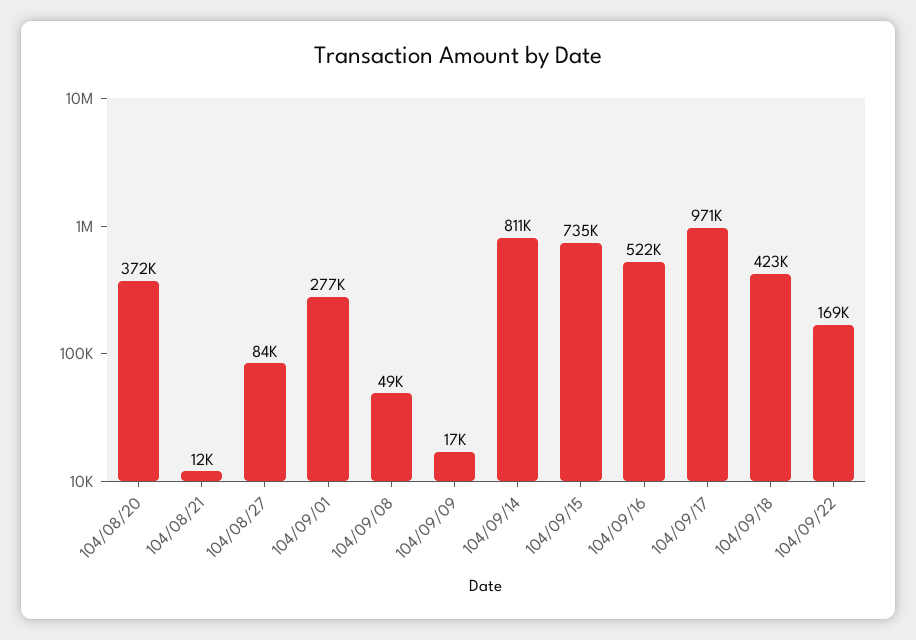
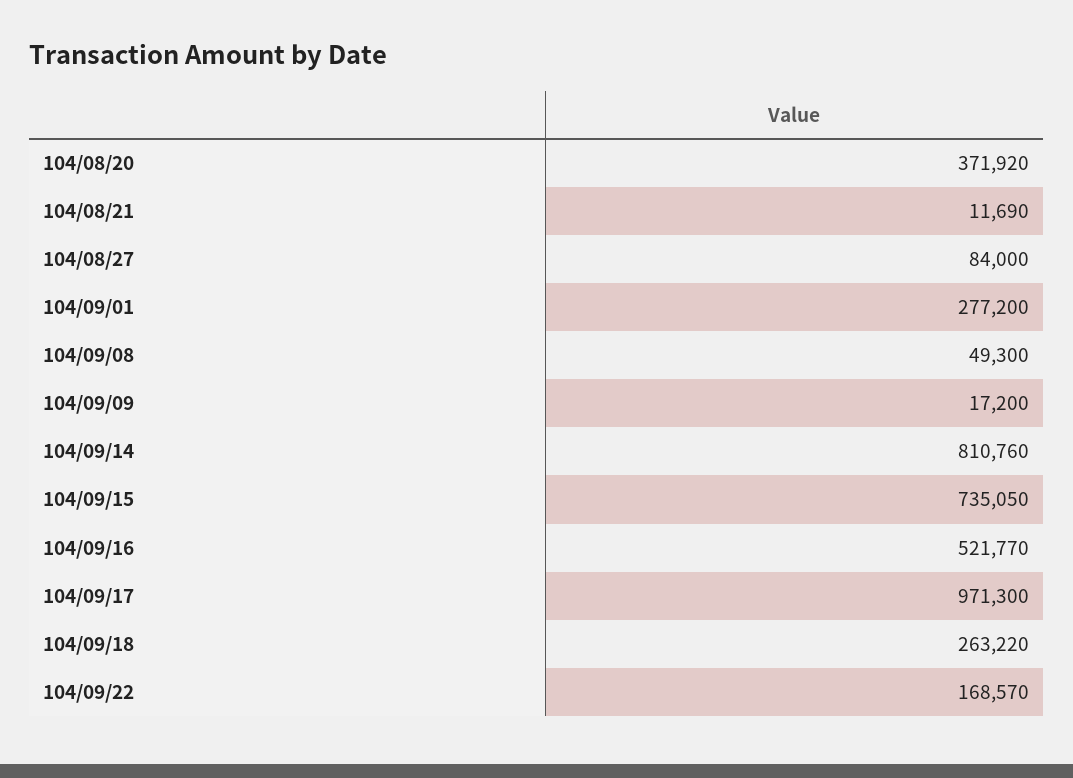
104/09/18: 423000 -> 263220

